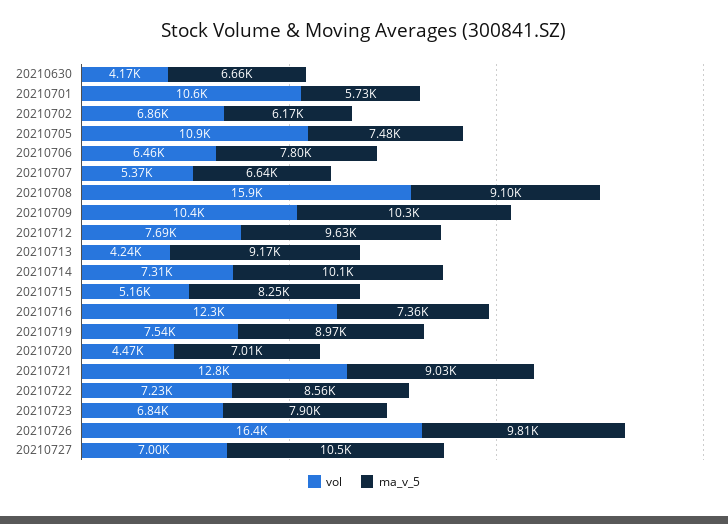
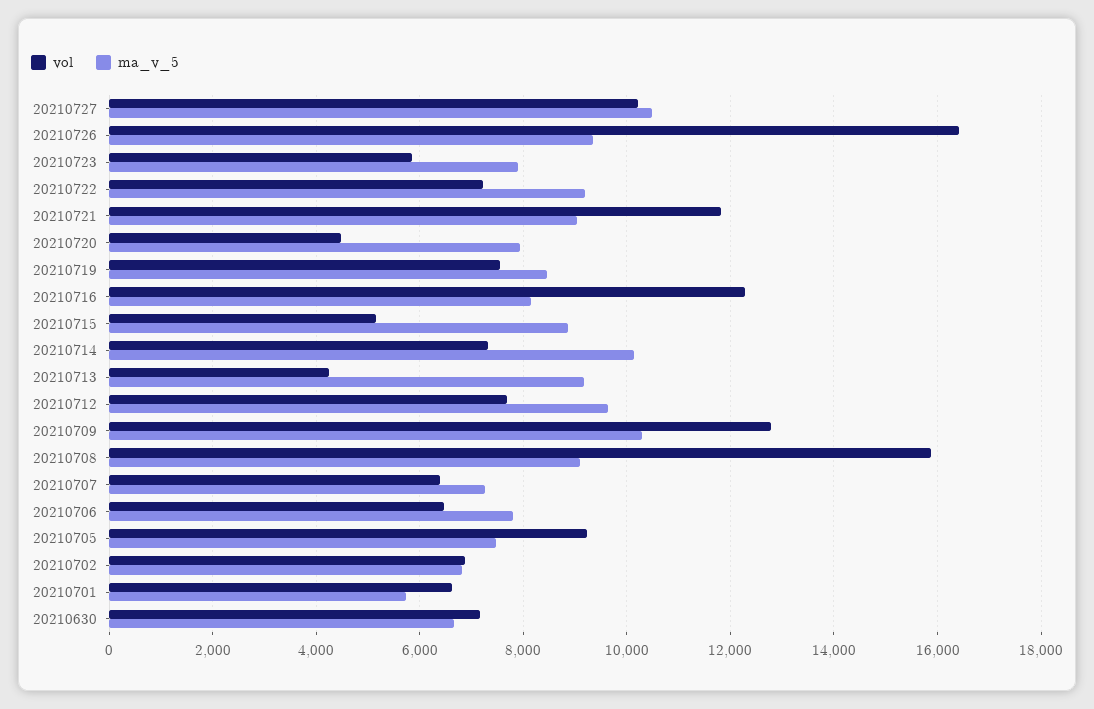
vol, 20210630: 4170 -> 7200
vol, 20210701: 10600 -> 6600
ma_v_5, 20210702: 6170 -> 6800
vol, 20210705: 10900 -> 9200
vol, 20210707: 5370 -> 6400
ma_v_5, 20210707: 6640 -> 7200
vol, 20210709: 10400 -> 12800
ma_v_5, 20210715: 8250 -> 8800
ma_v_5, 20210716: 7360 -> 8200
ma_v_5, 20210719: 8970 -> 8400
ma_v_5, 20210720: 7010 -> 8000
vol, 20210721: 12800 -> 11800
ma_v_5, 20210722: 8560 -> 9200
vol, 20210723: 6840 -> 5800
ma_v_5, 20210726: 9810 -> 9400
vol, 20210727: 7000 -> 10200

